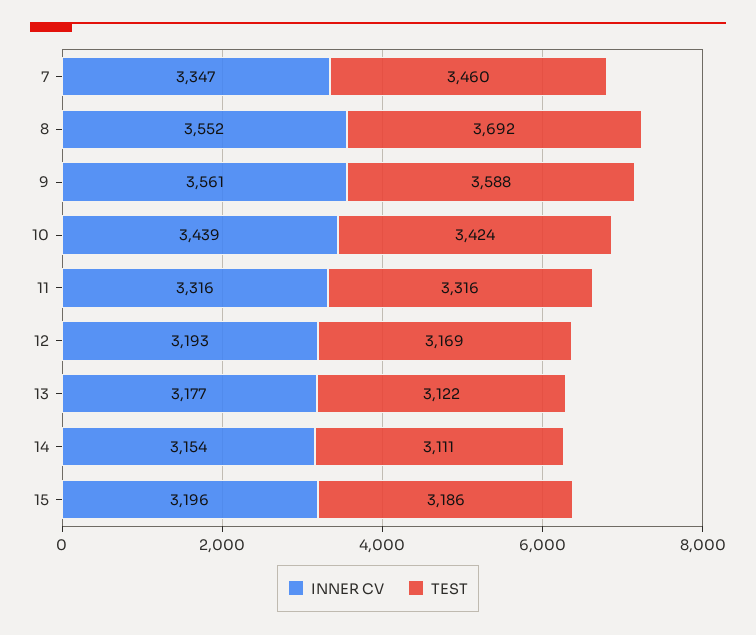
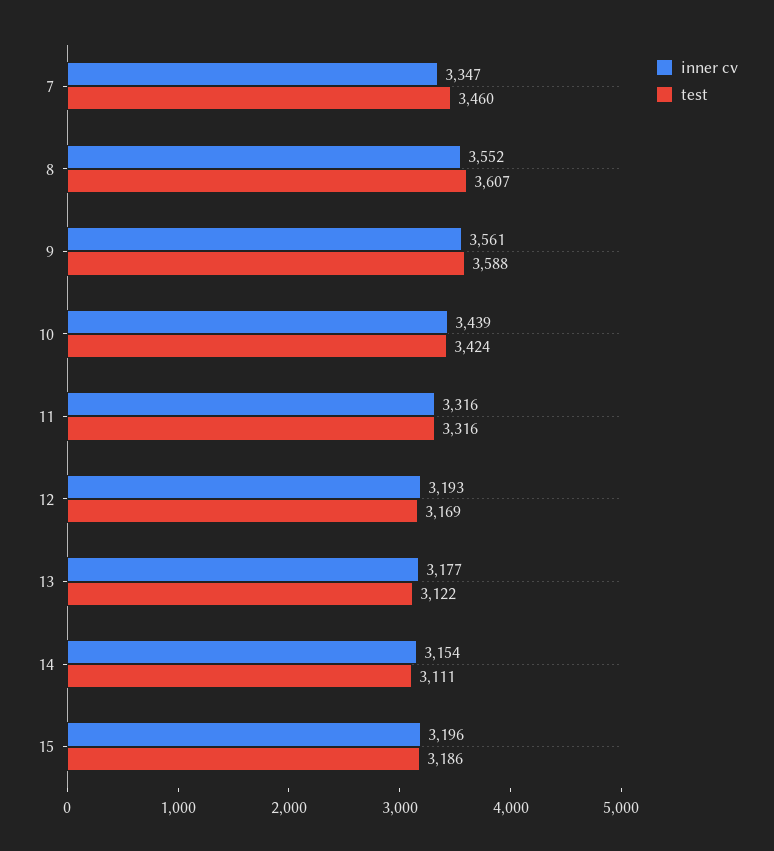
TEST, 8: 3692 -> 3607

